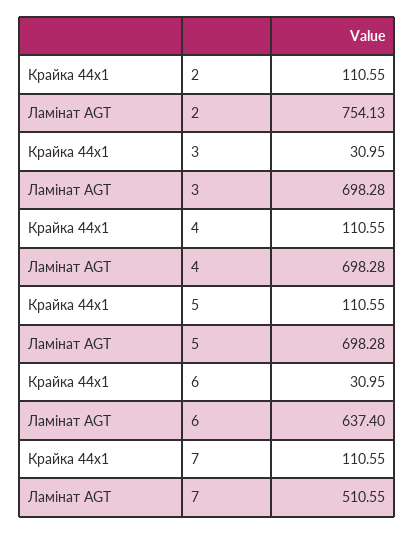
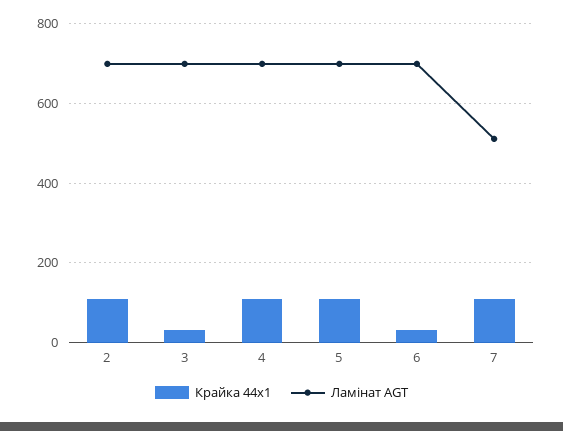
Ламінат AGT, 2: 754.13 -> 700
Ламінат AGT, 6: 637.4 -> 700

